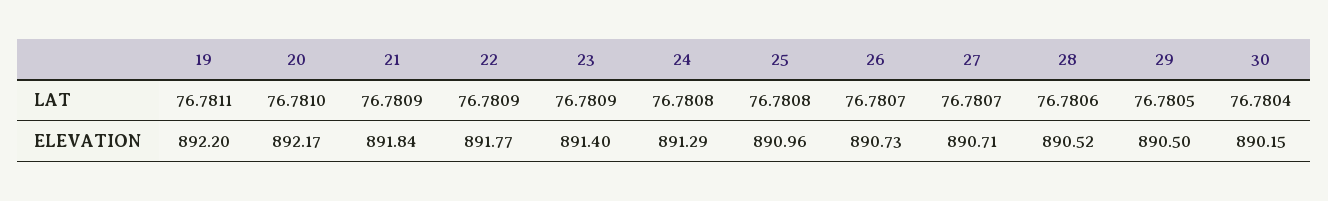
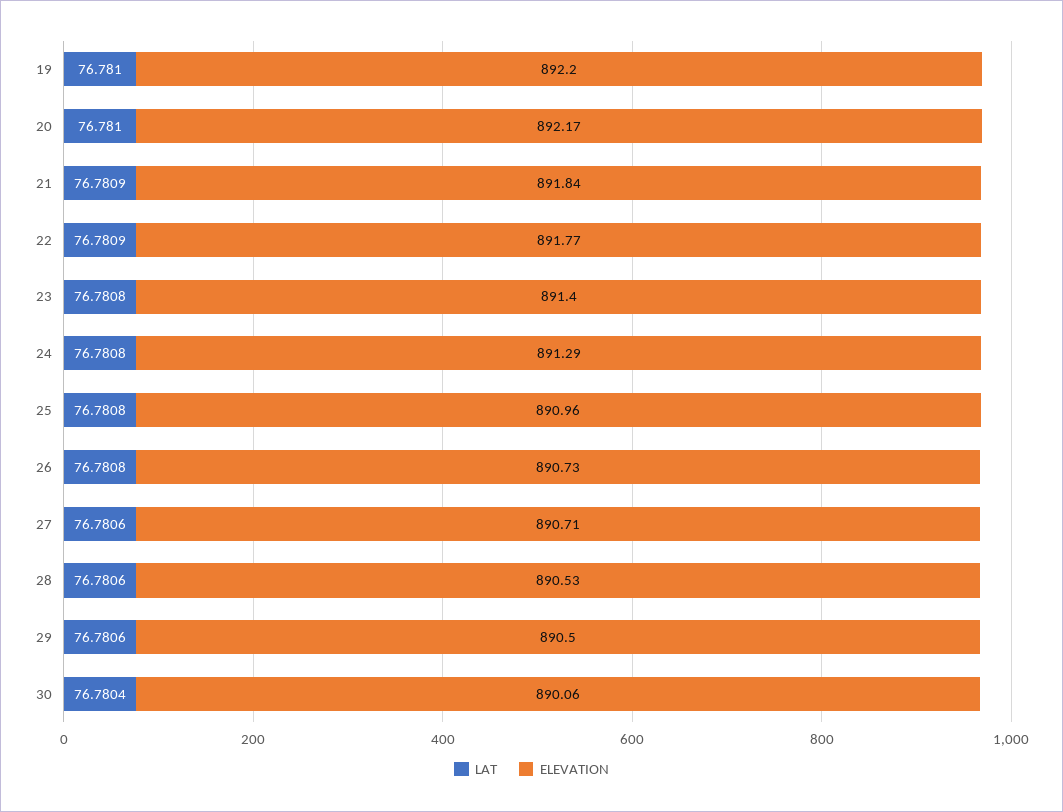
LAT, 19: 76.7811 -> 76.781
LAT, 23: 76.7809 -> 76.7808
LAT, 26: 76.7807 -> 76.7808
LAT, 27: 76.7807 -> 76.7806
LAT, 29: 76.7805 -> 76.7806
ELEVATION, 28: 890.52 -> 890.53
ELEVATION, 30: 890.15 -> 890.06

